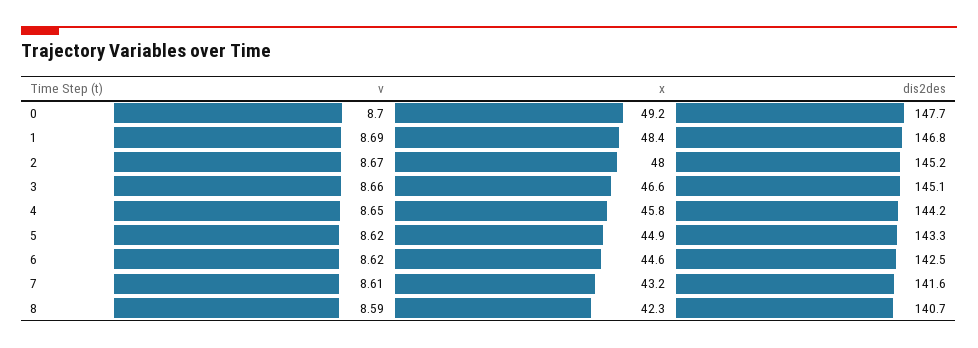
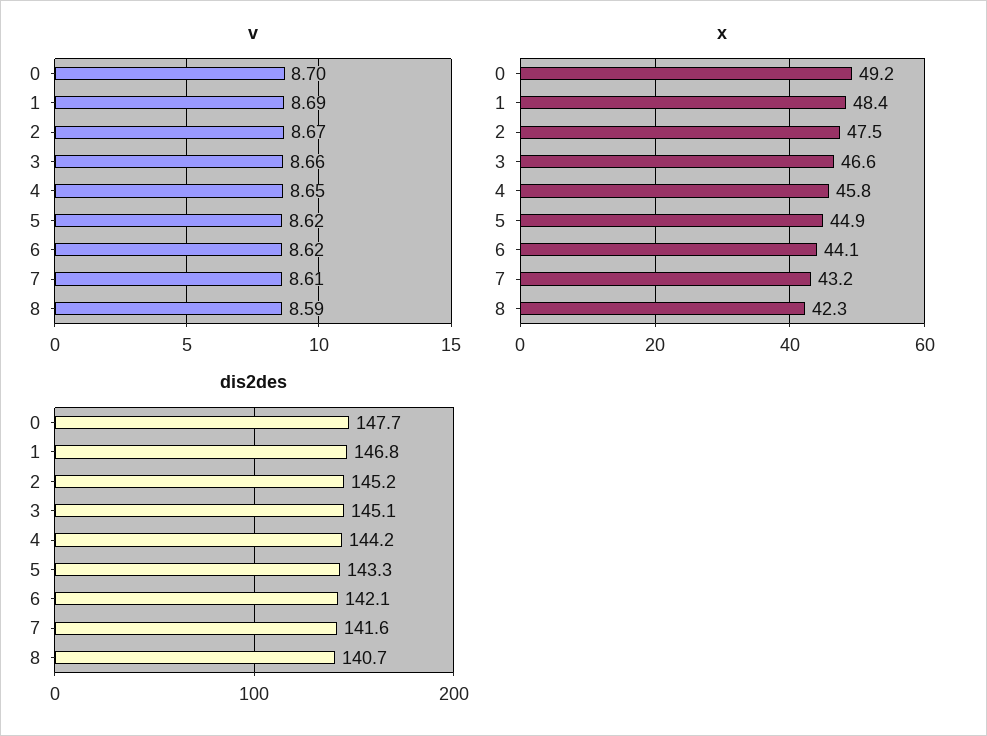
x, 2: 48 -> 47.5
x, 6: 44.6 -> 44.1
dis2des, 6: 142.5 -> 142.1

